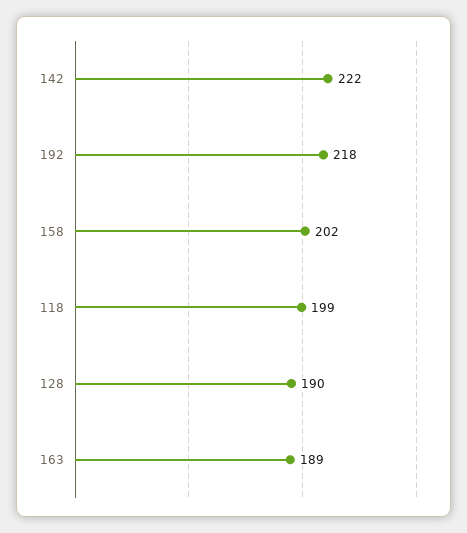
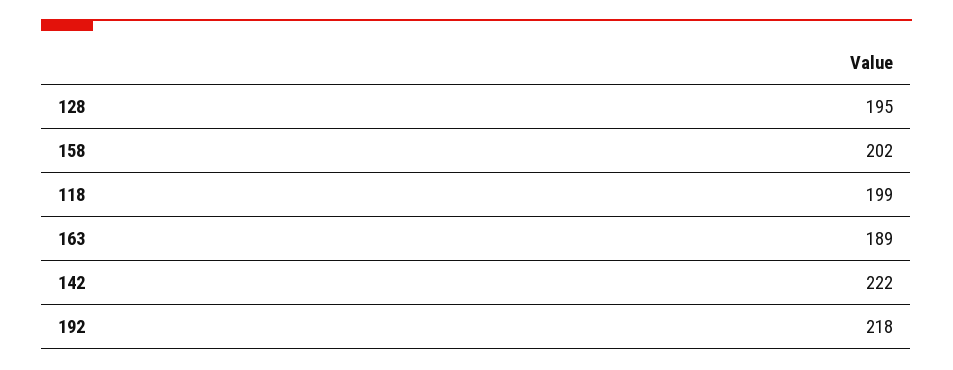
128: 190 -> 195

